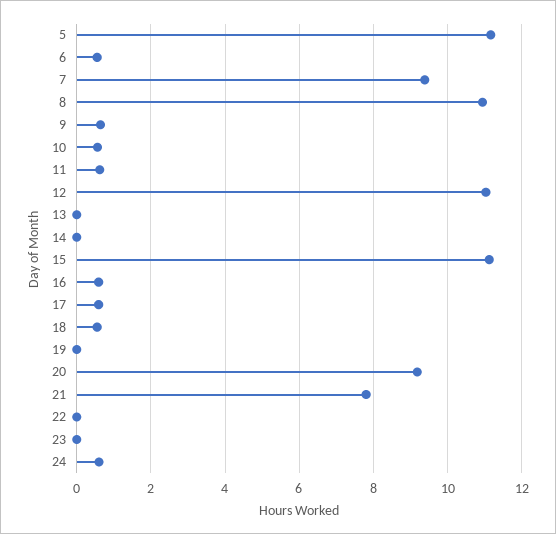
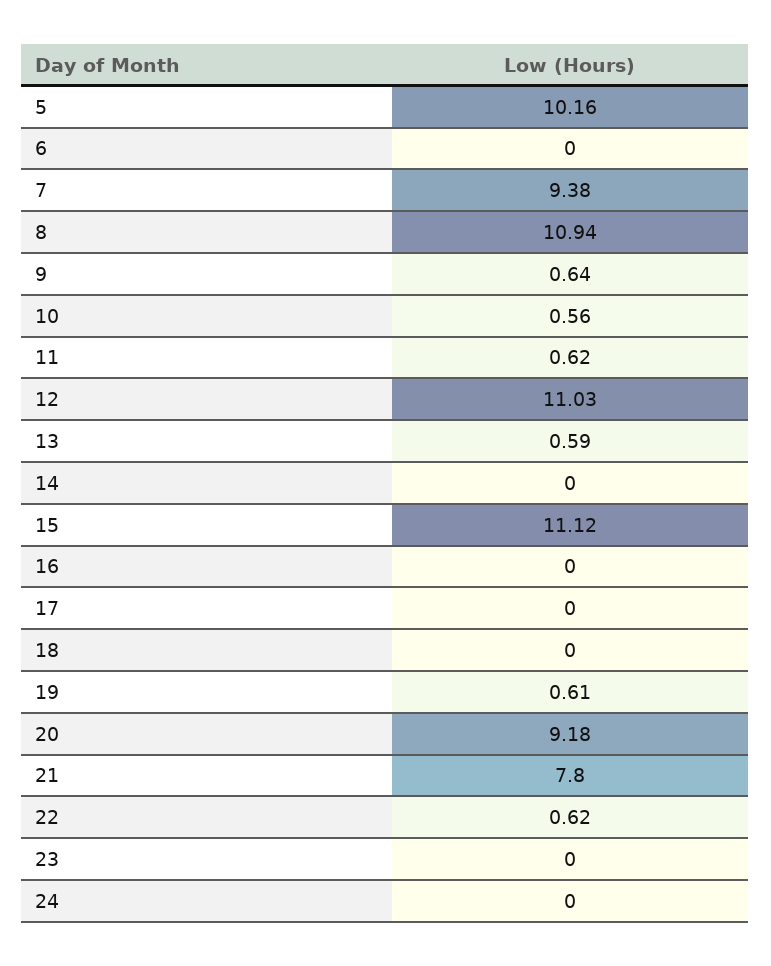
5: 11.2 -> 10.16
6: 0.6 -> 0
13: 0 -> 0.59
16: 0.6 -> 0
17: 0.6 -> 0
18: 0.6 -> 0
19: 0 -> 0.61
22: 0 -> 0.62
24: 0.6 -> 0

